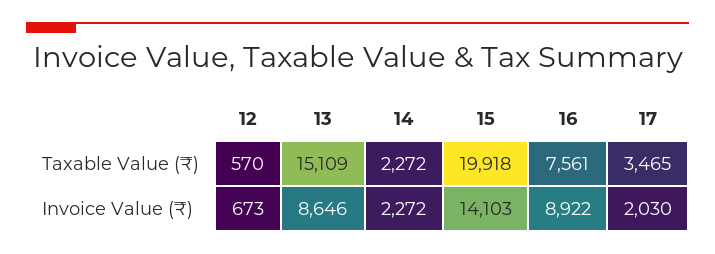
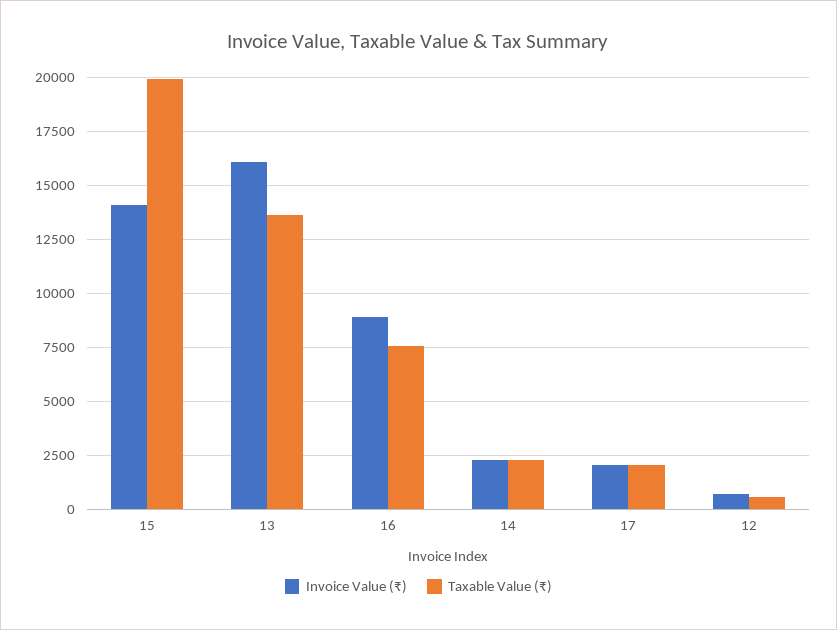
Taxable Value (₹), 13: 15109 -> 13500
Taxable Value (₹), 17: 3465 -> 2000
Invoice Value (₹), 13: 8646 -> 16000

